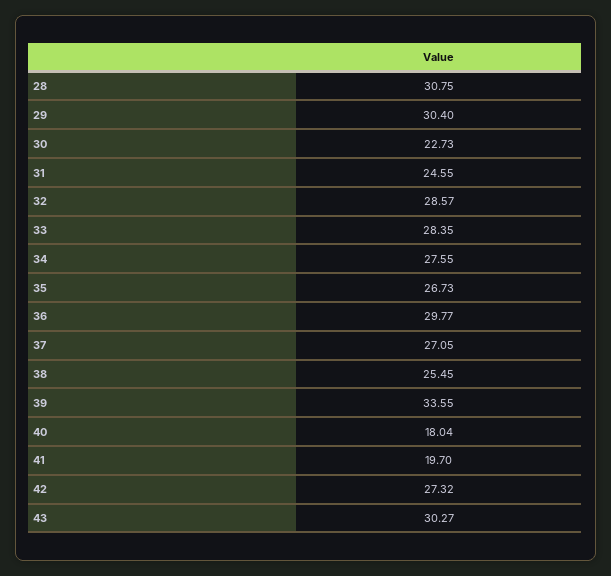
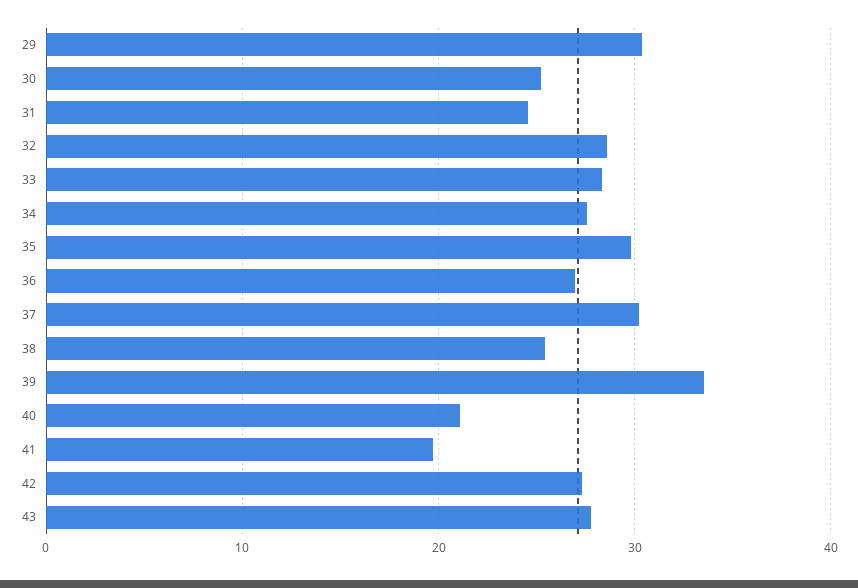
28: 30.75 -> none
30: 22.73 -> 25
35: 26.73 -> 30
36: 29.77 -> 27
37: 27.05 -> 30
40: 18.04 -> 21
43: 30.27 -> 28

